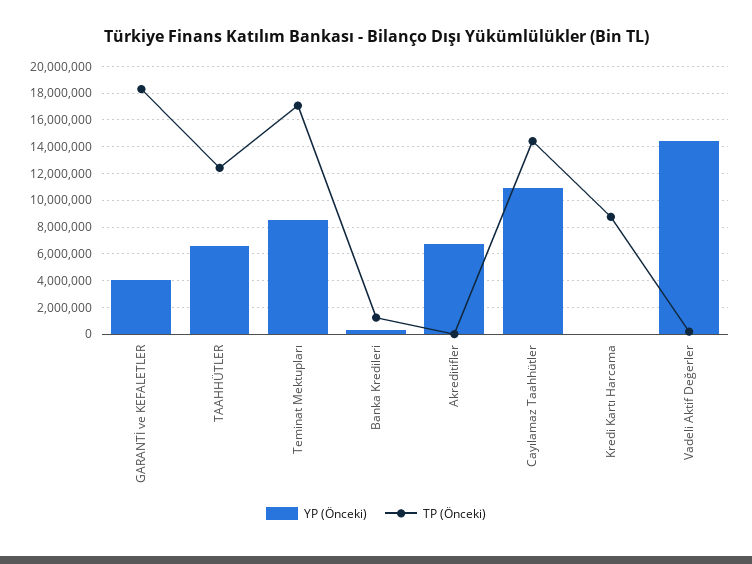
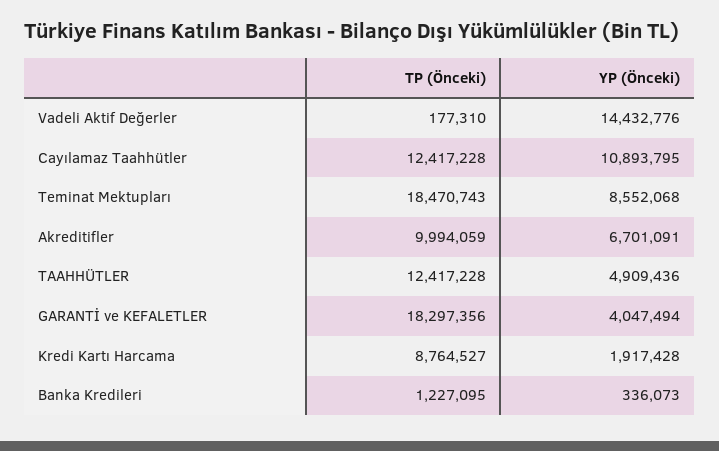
YP (Önceki), TAAHHÜTLER: 6500000 -> 4909436
TP (Önceki), Teminat Mektupları: 17000000 -> 18470743
TP (Önceki), Akreditifler: 0 -> 9994059
TP (Önceki), Cayılamaz Taahhütler: 14500000 -> 12417228
YP (Önceki), Kredi Kartı Harcama: 0 -> 1917428

